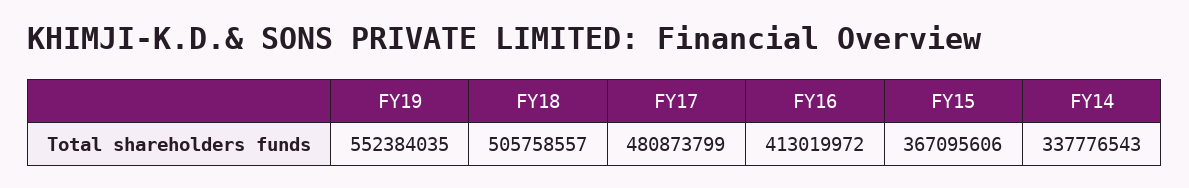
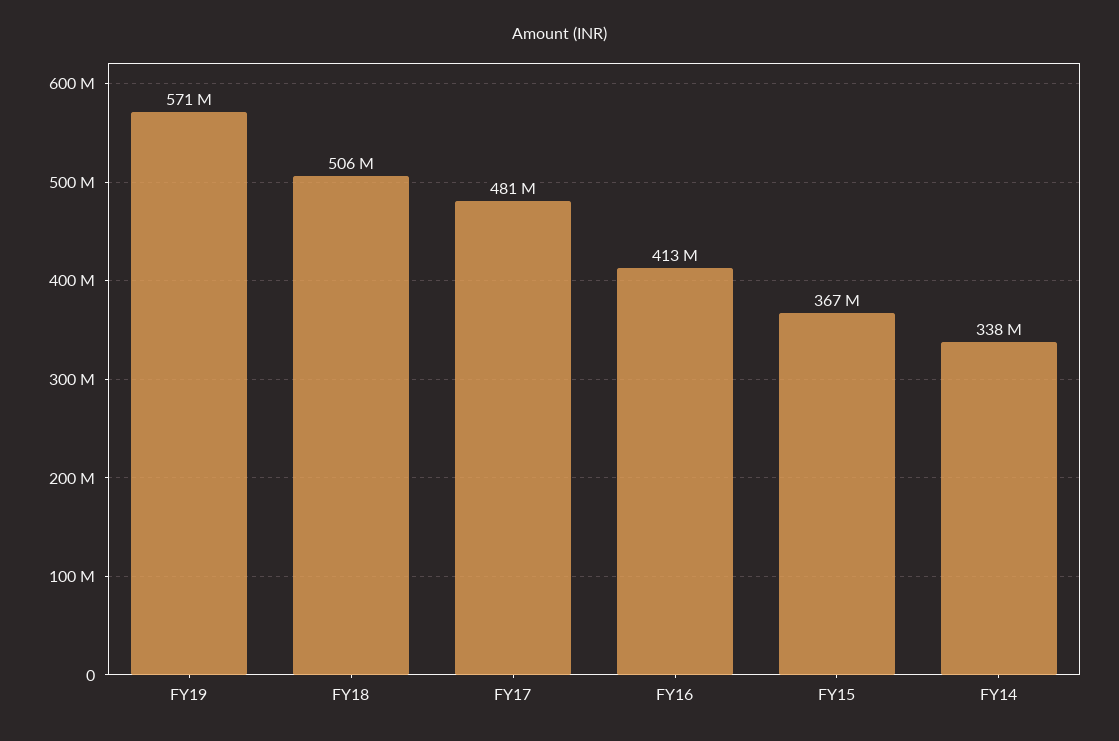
FY19: 552384035 -> 571000000

